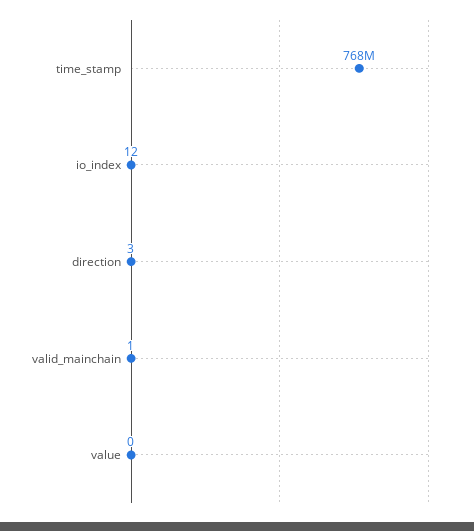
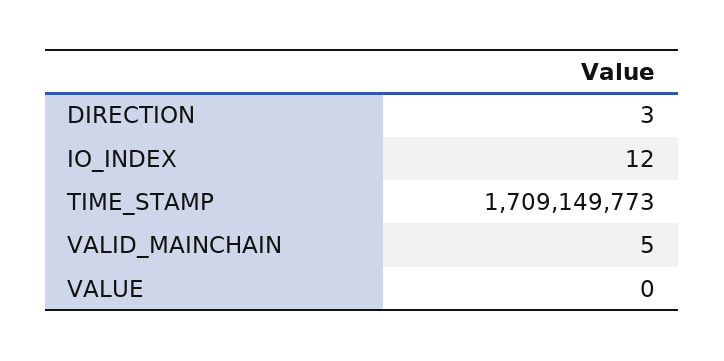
time_stamp: 768000000 -> 1709149773
valid_mainchain: 1 -> 5

